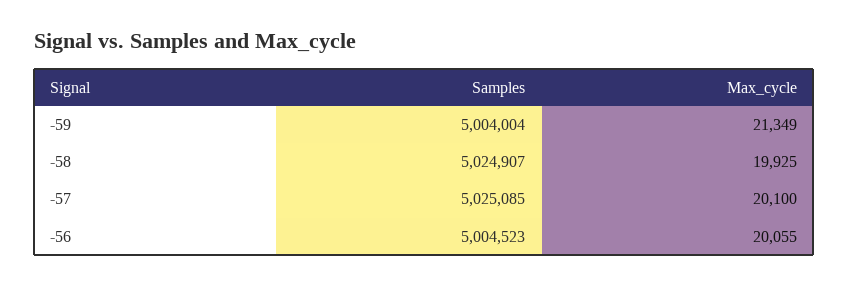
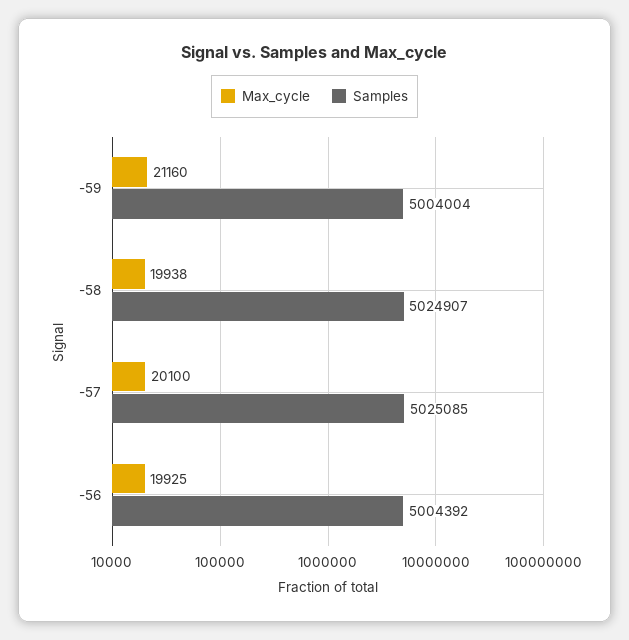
Max_cycle, -59: 21349 -> 21160
Max_cycle, -58: 19925 -> 19938
Samples, -56: 5004523 -> 5004392
Max_cycle, -56: 20055 -> 19925

